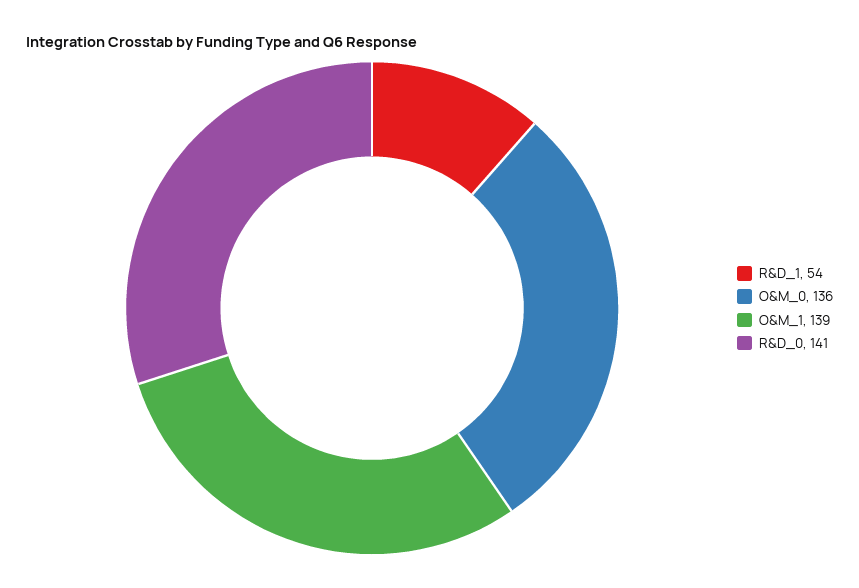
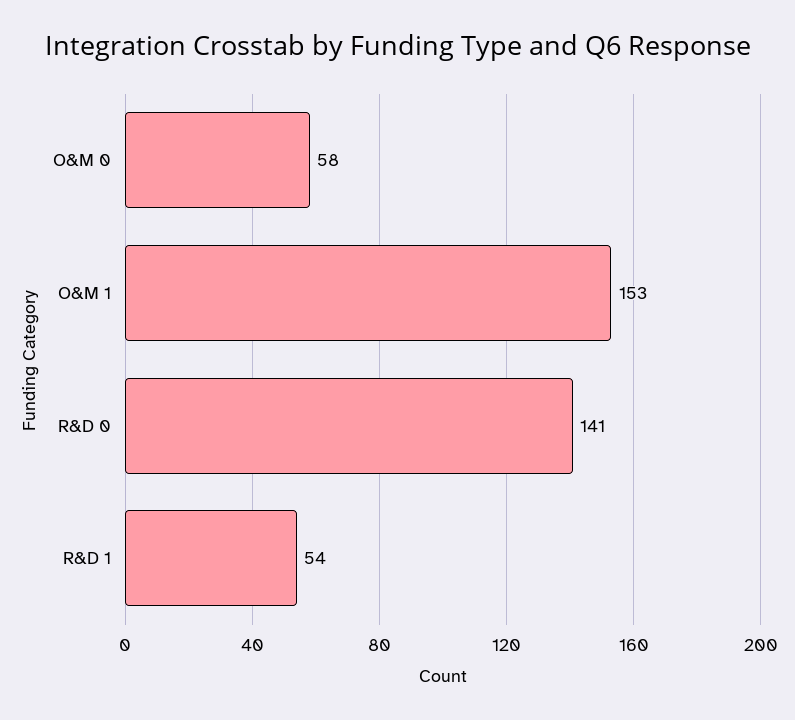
O&M_0: 136 -> 58
O&M_1: 139 -> 153

